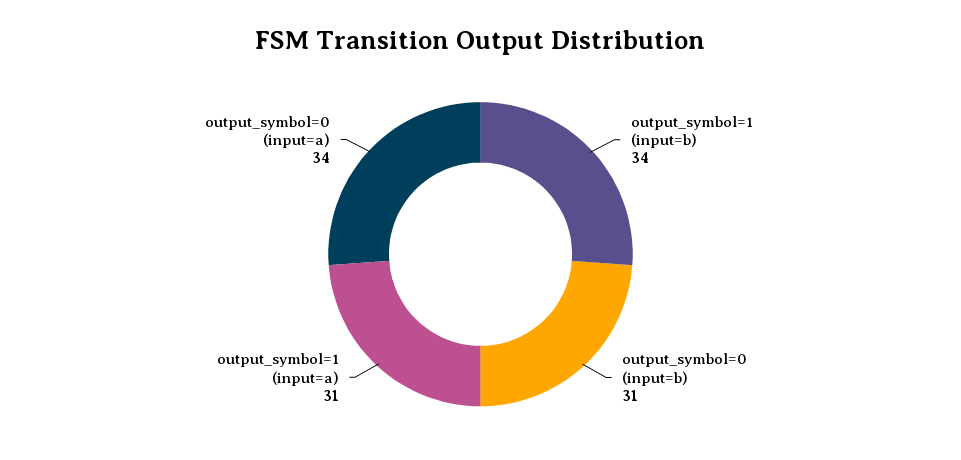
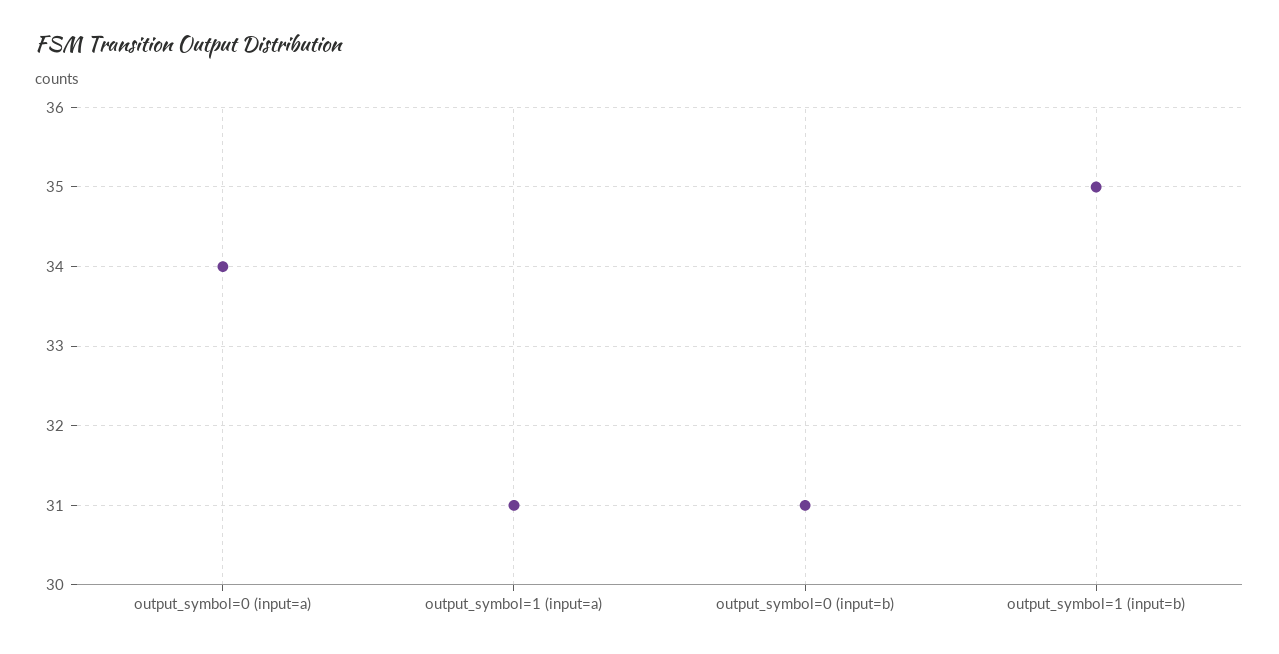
output_symbol=1 (input=b): 34 -> 35

